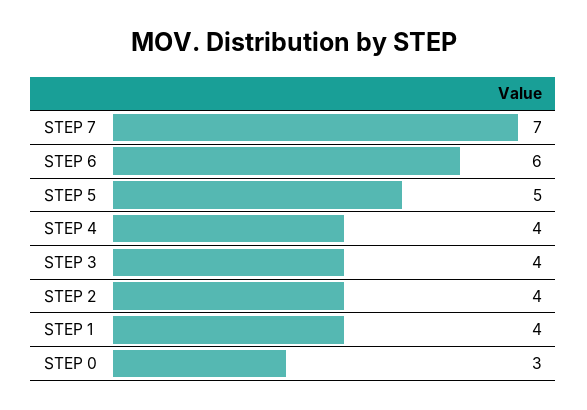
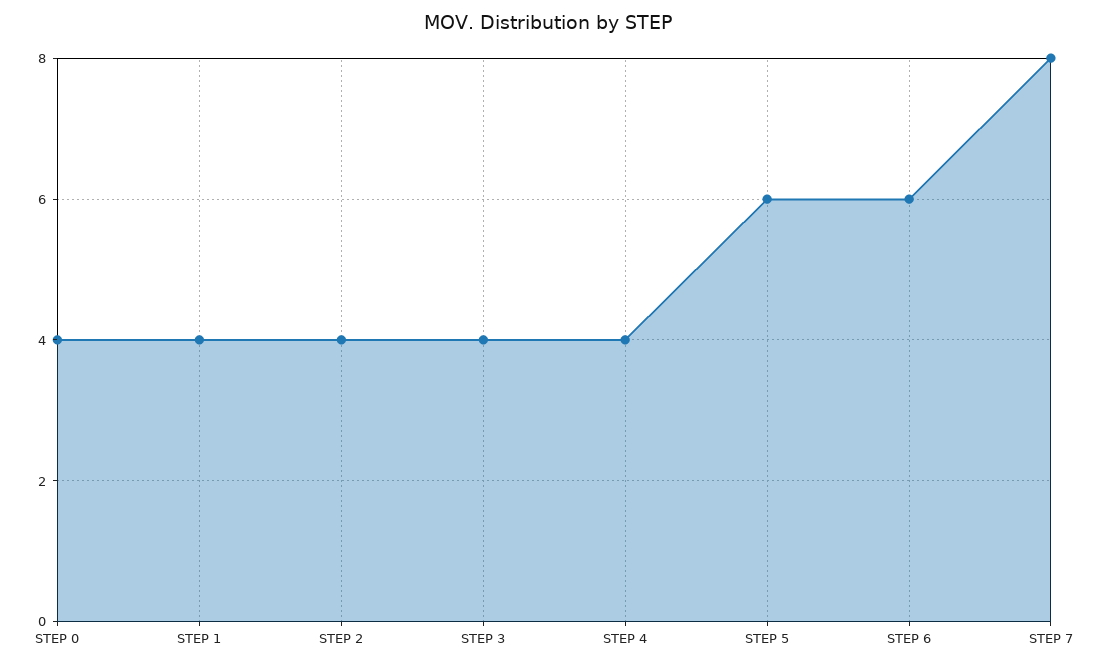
STEP 7: 7 -> 8
STEP 5: 5 -> 6
STEP 0: 3 -> 4

